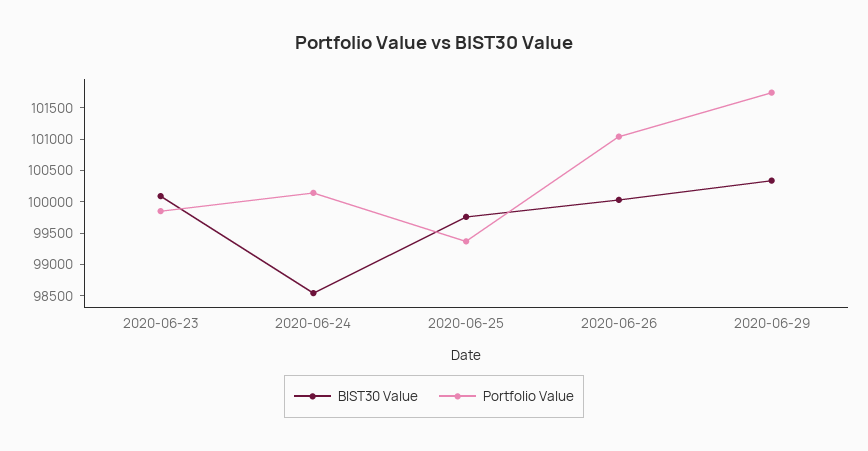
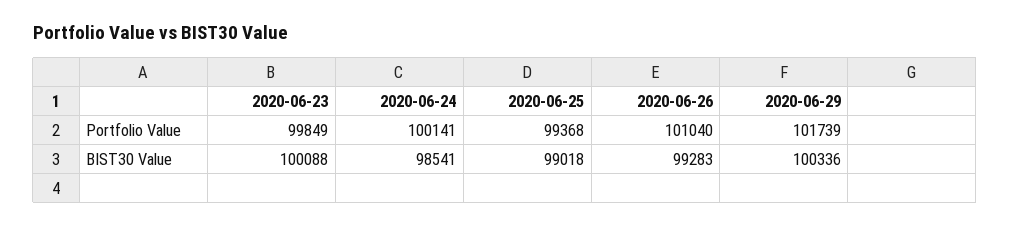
BIST30 Value, 2020-06-25: 99750 -> 99018
BIST30 Value, 2020-06-26: 100000 -> 99283

